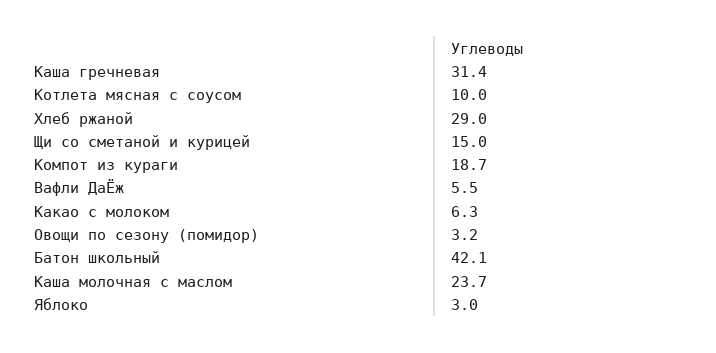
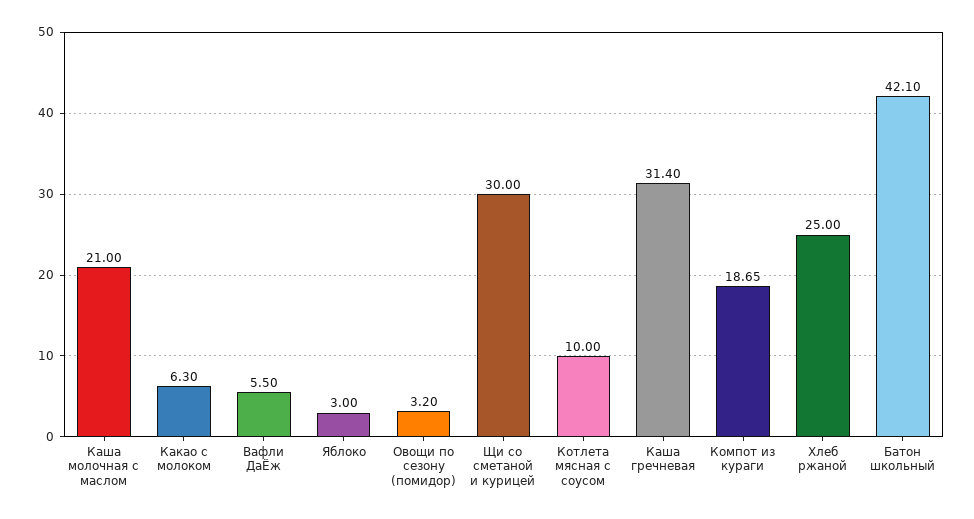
Хлеб ржаной: 29 -> 25
Щи со сметаной и курицей: 15 -> 30
Каша молочная с маслом: 23.7 -> 21

